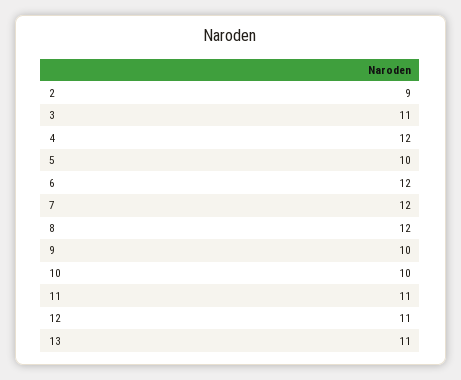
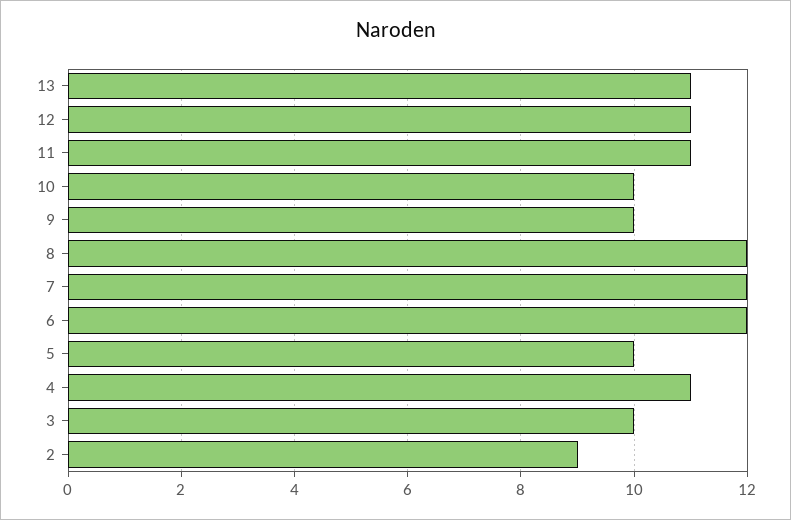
3: 11 -> 10
4: 12 -> 11

